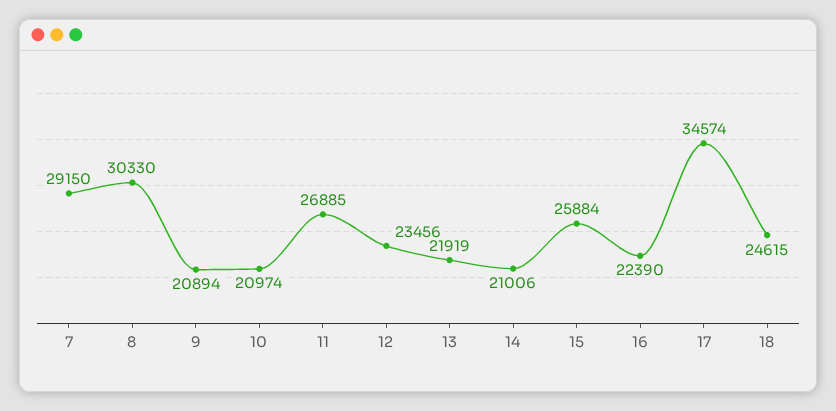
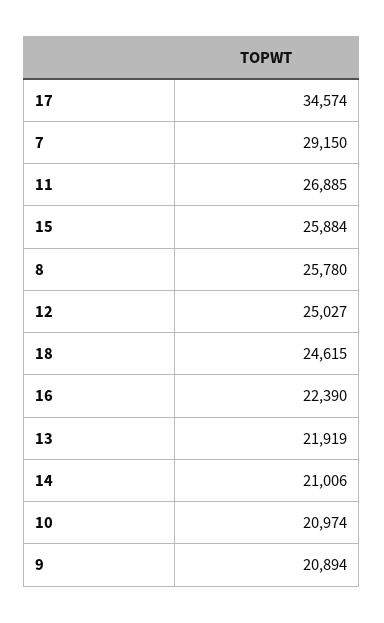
8: 30330 -> 25780
12: 23456 -> 25027

